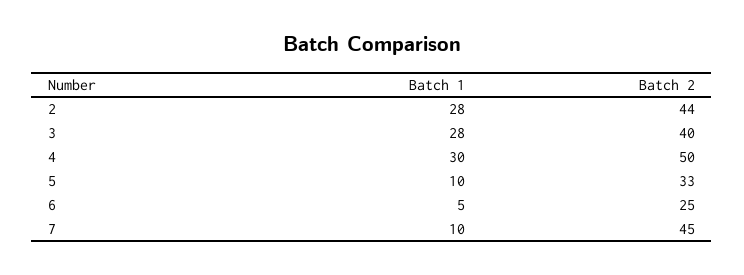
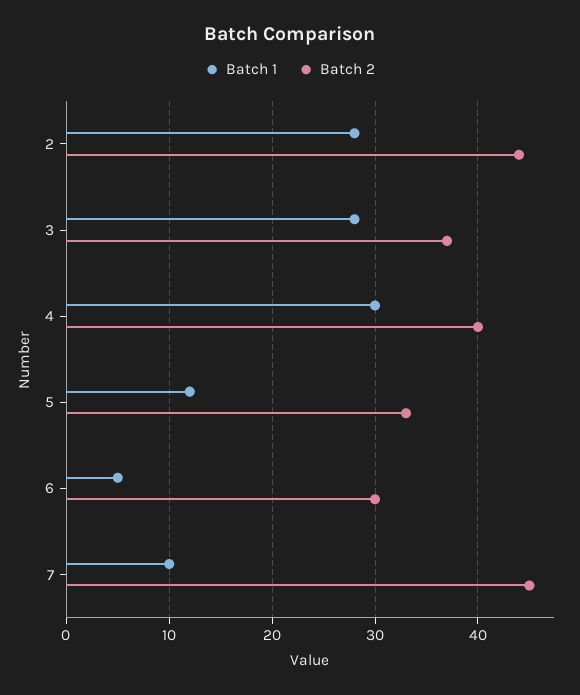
Batch 2, 3: 40 -> 37
Batch 2, 4: 50 -> 40
Batch 1, 5: 10 -> 12
Batch 2, 6: 25 -> 30

